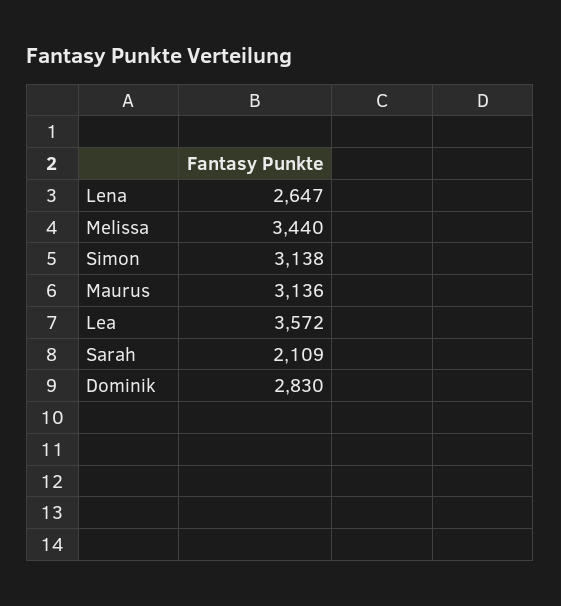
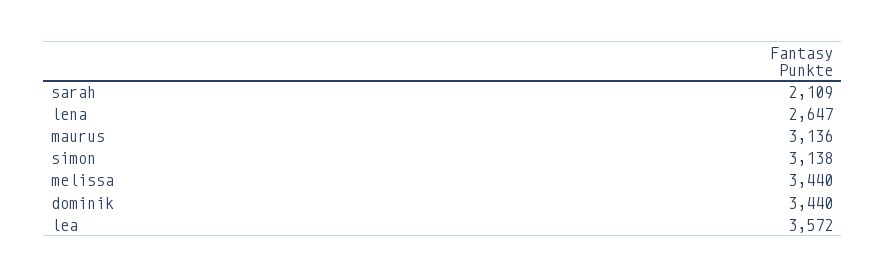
Dominik: 2830 -> 3440

